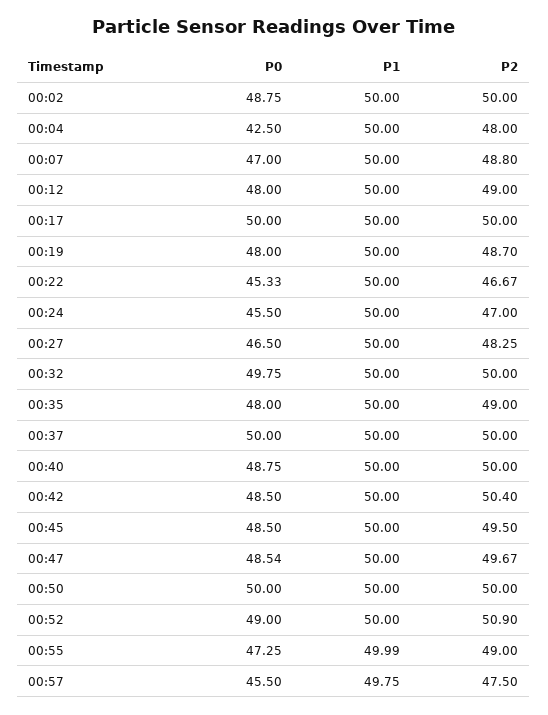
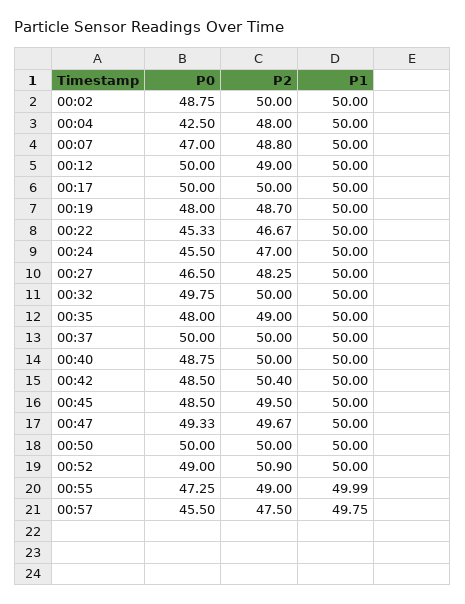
P0, 00:12: 48 -> 50
P0, 00:47: 48.54 -> 49.33

